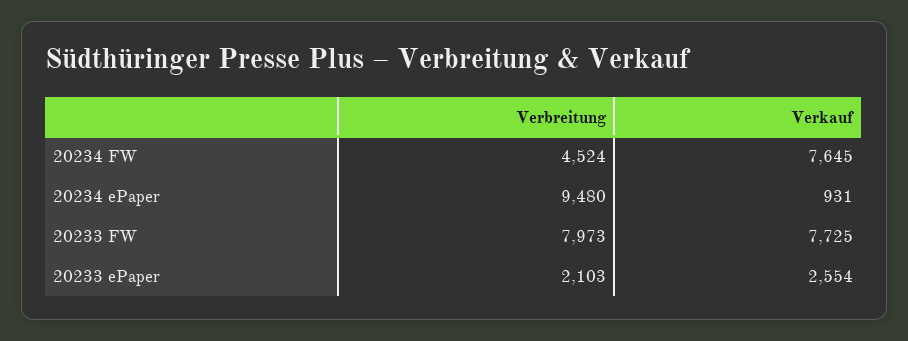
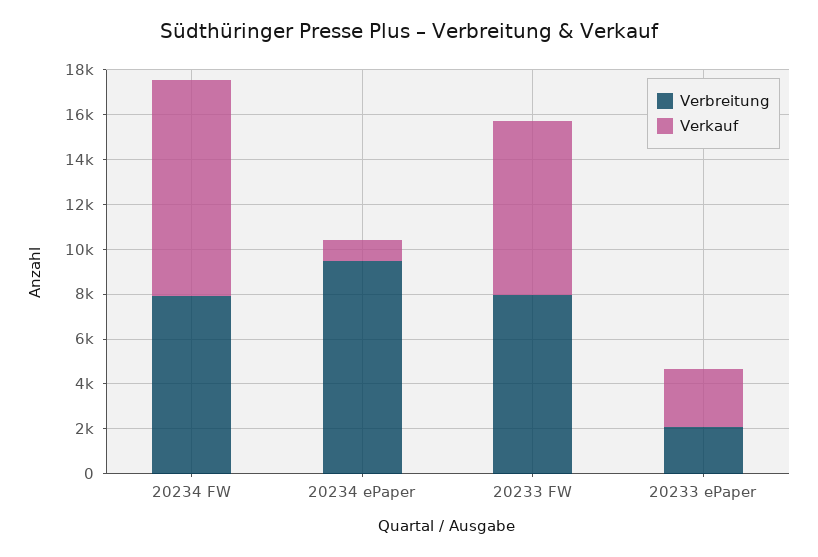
Verbreitung, 20234 FW: 4524 -> 8000
Verkauf, 20234 FW: 7645 -> 9500

